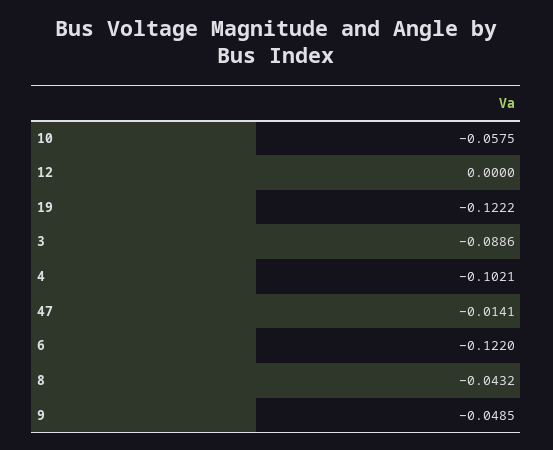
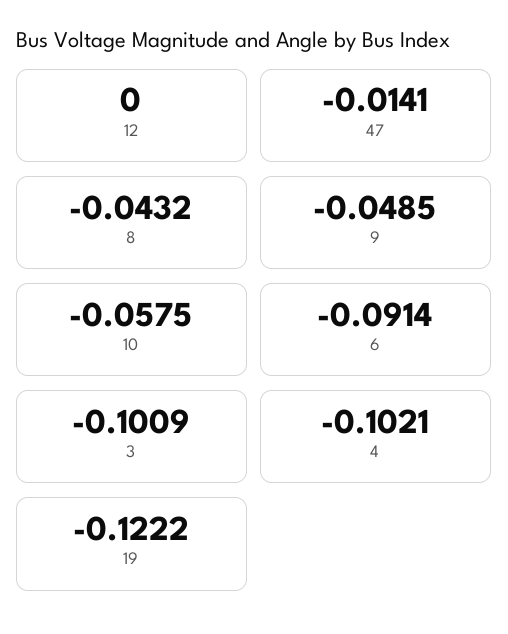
3: -0.0886 -> -0.1009
6: -0.122 -> -0.0914

